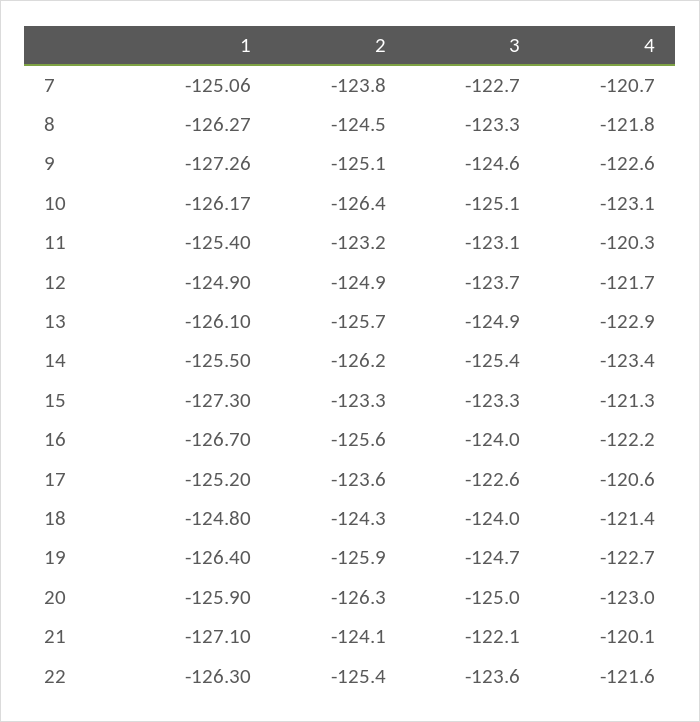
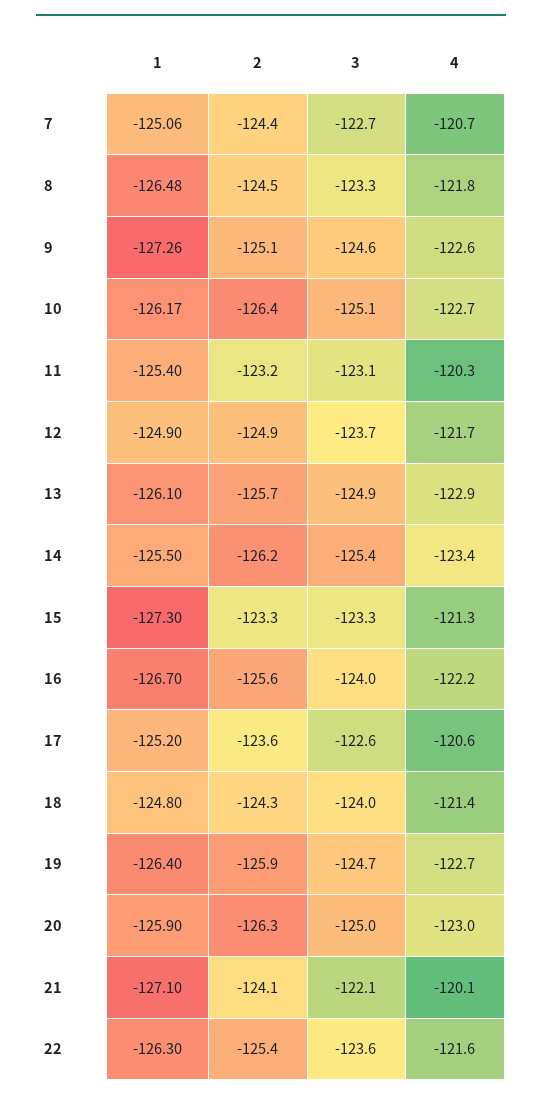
2, 7: -123.8 -> -124.4
1, 8: -126.27 -> -126.48
4, 10: -123.1 -> -122.7

